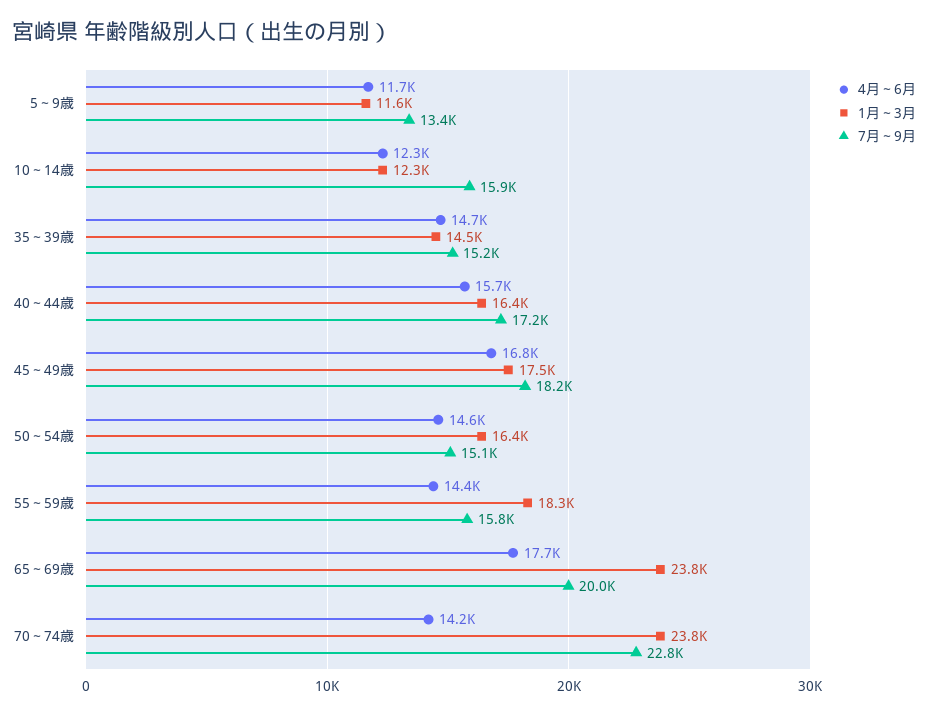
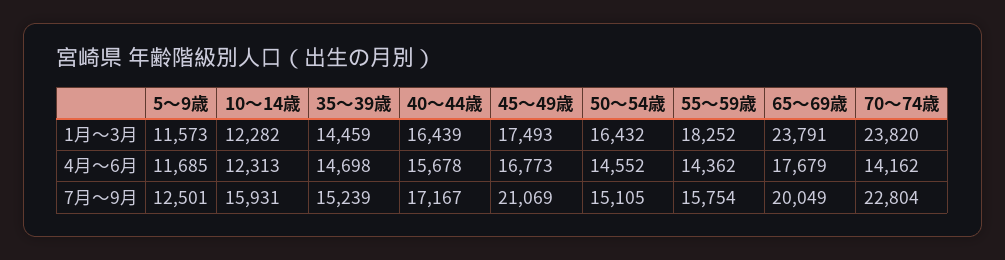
7月～9月, 5～9歳: 13400 -> 12501
7月～9月, 45～49歳: 18200 -> 21069

